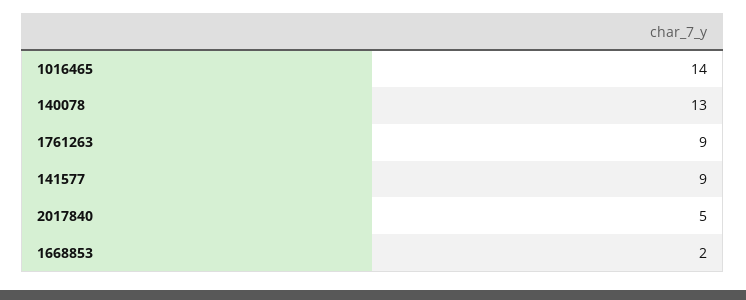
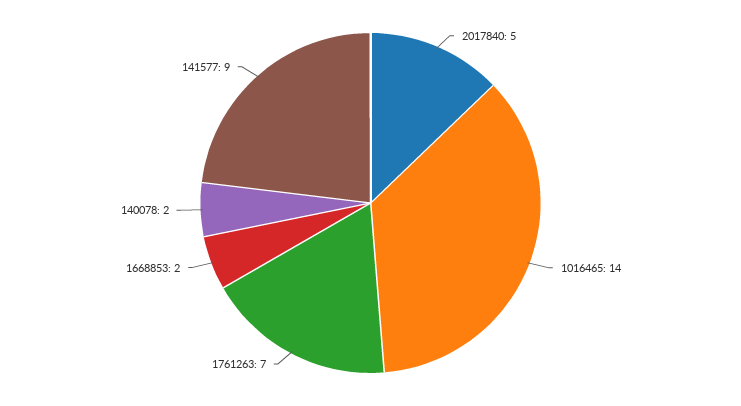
140078: 13 -> 2
1761263: 9 -> 7

